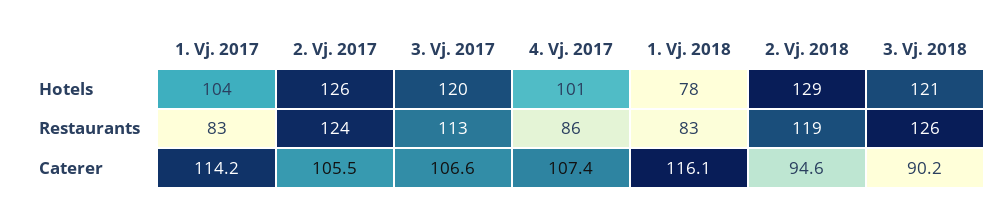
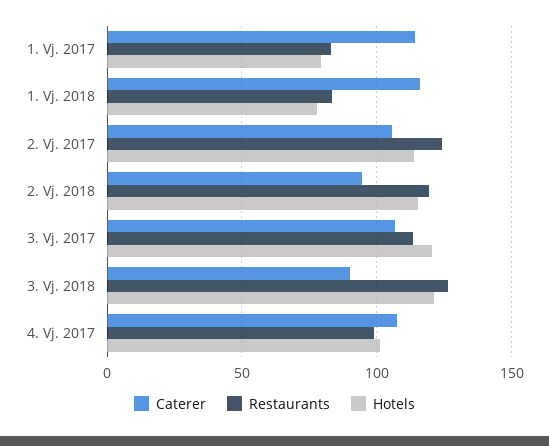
Hotels, 1. Vj. 2017: 104 -> 80
Hotels, 2. Vj. 2017: 126 -> 115
Hotels, 2. Vj. 2018: 129 -> 115
Restaurants, 4. Vj. 2017: 86 -> 100

